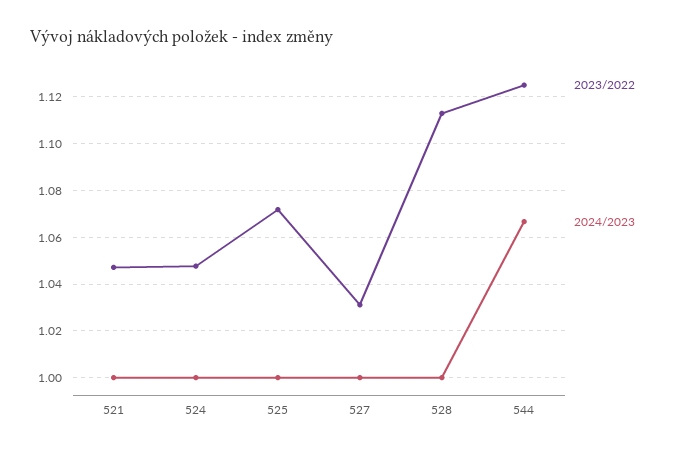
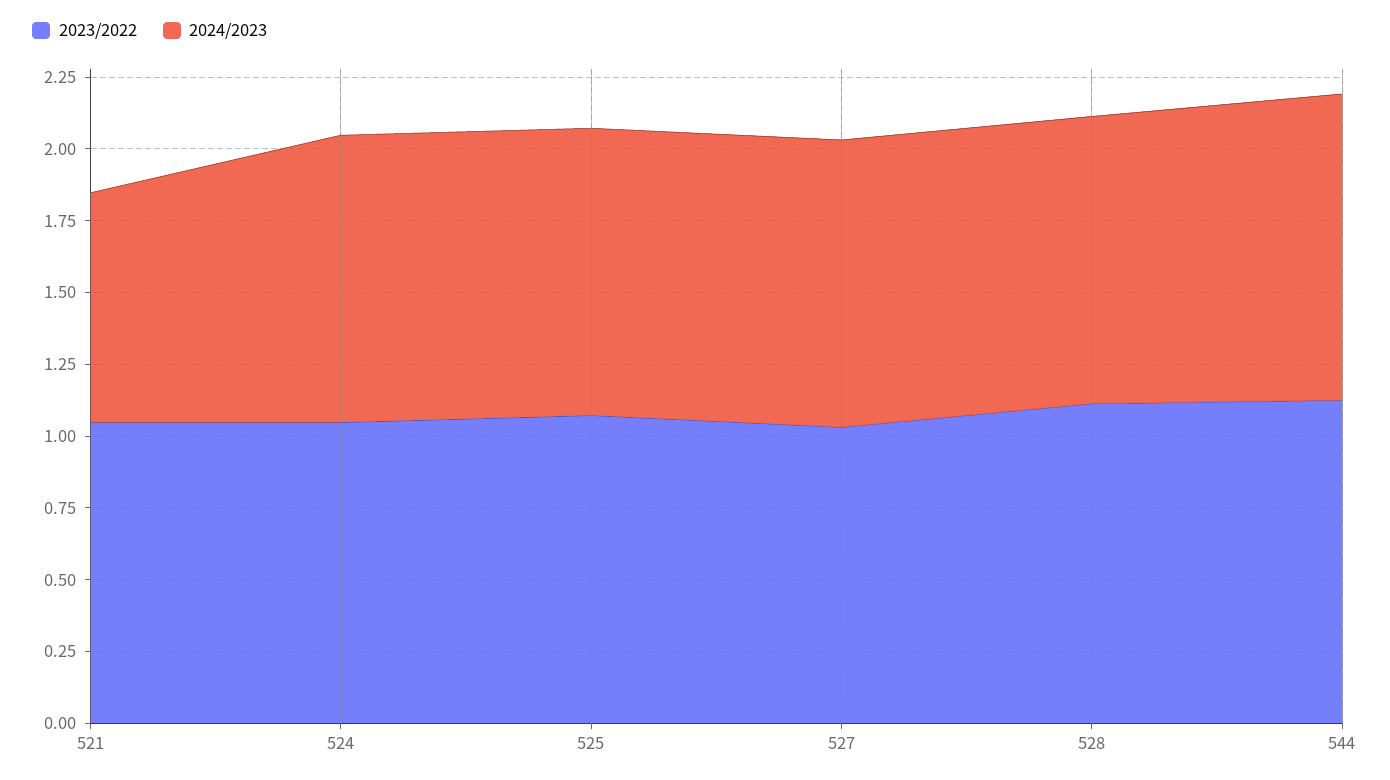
2024/2023, 521: 1 -> 0.8

